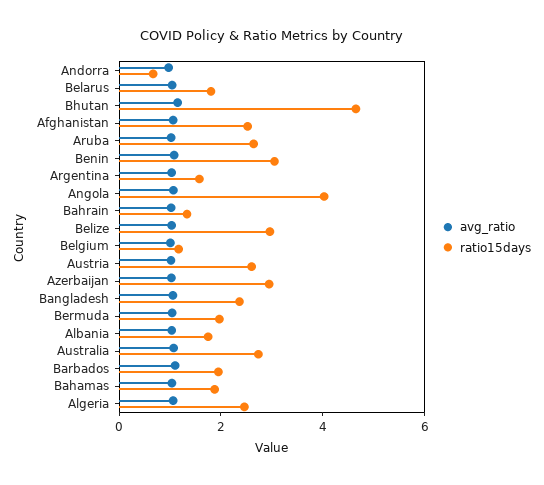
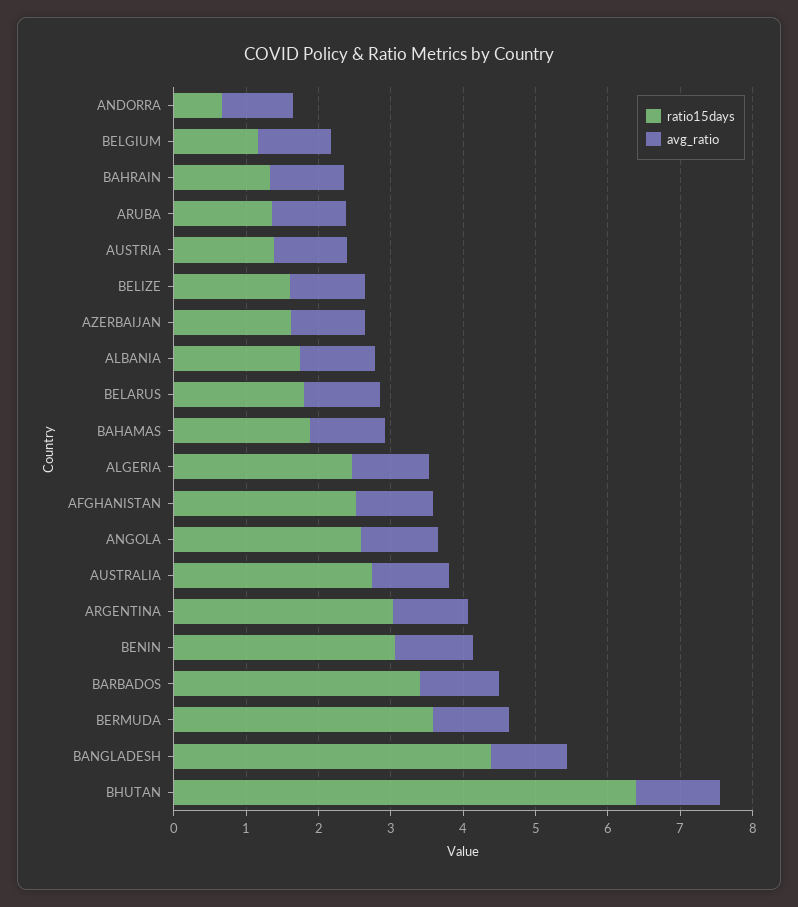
ratio15days, Bhutan: 4.5 -> 6.4
ratio15days, Aruba: 2.5 -> 1.4
ratio15days, Argentina: 1.5 -> 3
ratio15days, Angola: 4 -> 2.6
ratio15days, Belize: 3 -> 1.6
ratio15days, Austria: 2.5 -> 1.4
ratio15days, Azerbaijan: 3 -> 1.6
ratio15days, Bangladesh: 2.5 -> 4.4
ratio15days, Bermuda: 2 -> 3.6
ratio15days, Barbados: 2 -> 3.4

